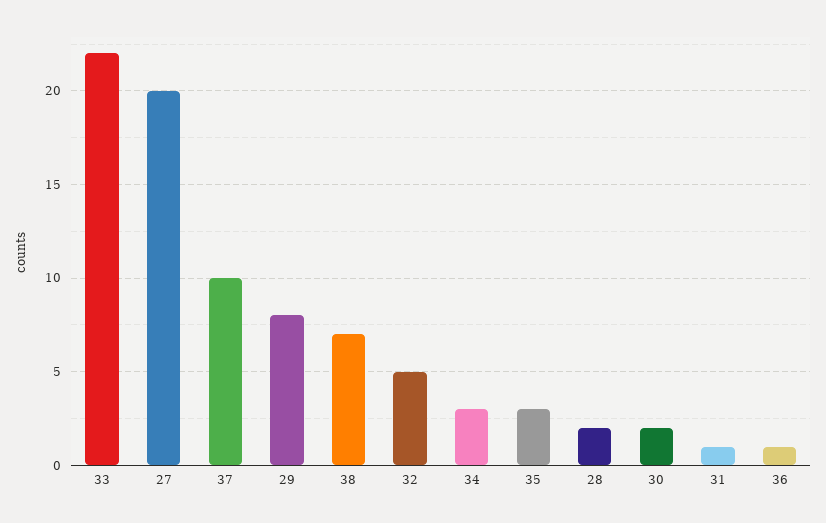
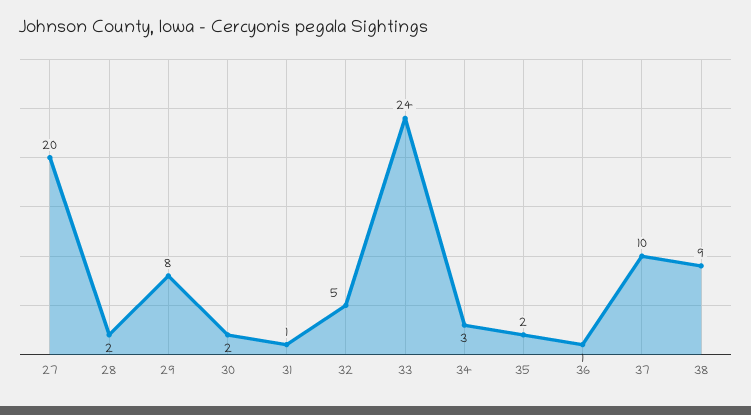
33: 22 -> 24
38: 7 -> 9
35: 3 -> 2

